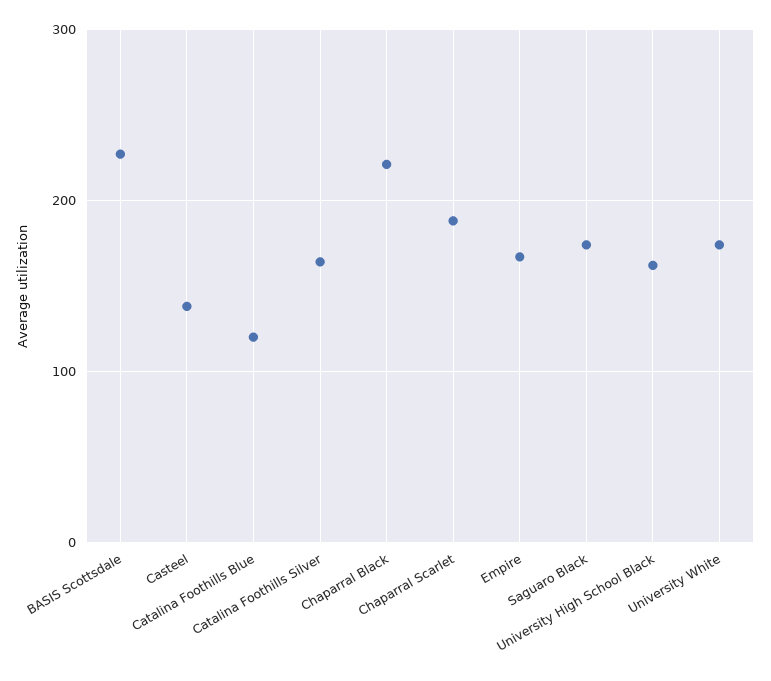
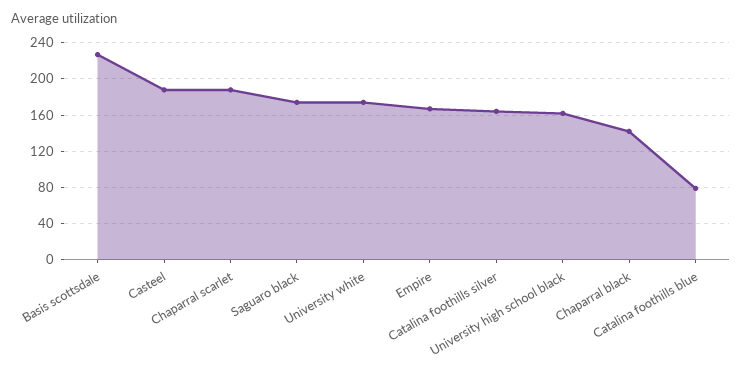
Casteel: 140 -> 190
Catalina Foothills Blue: 120 -> 80
Chaparral Black: 220 -> 140

